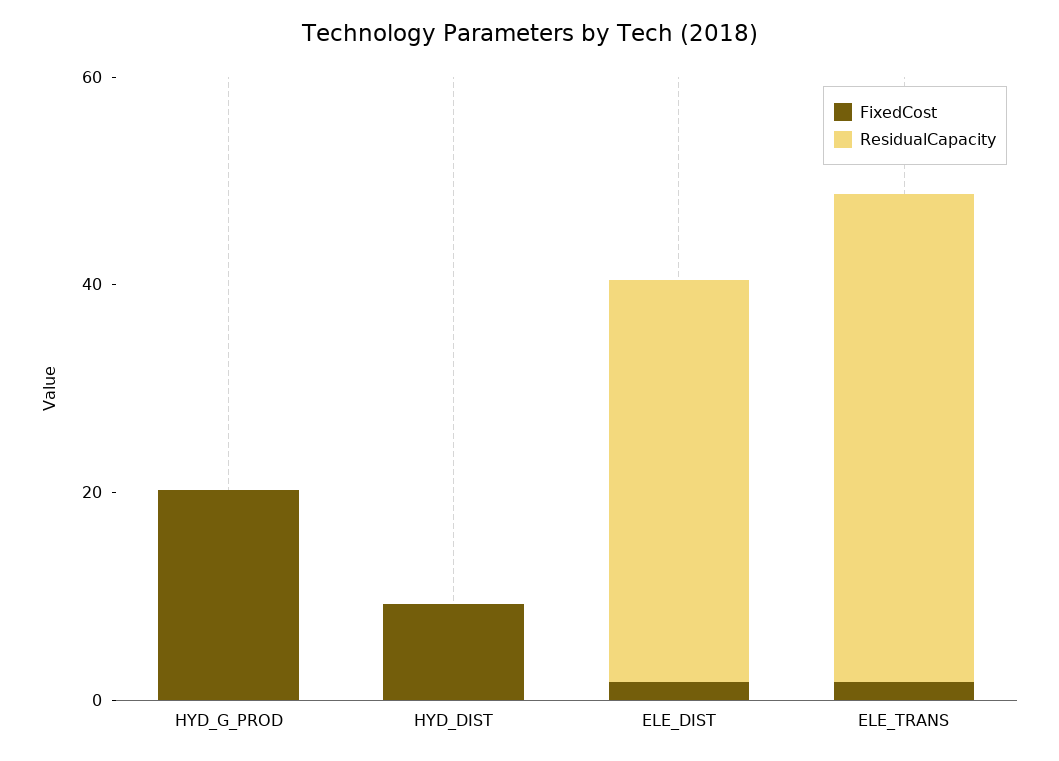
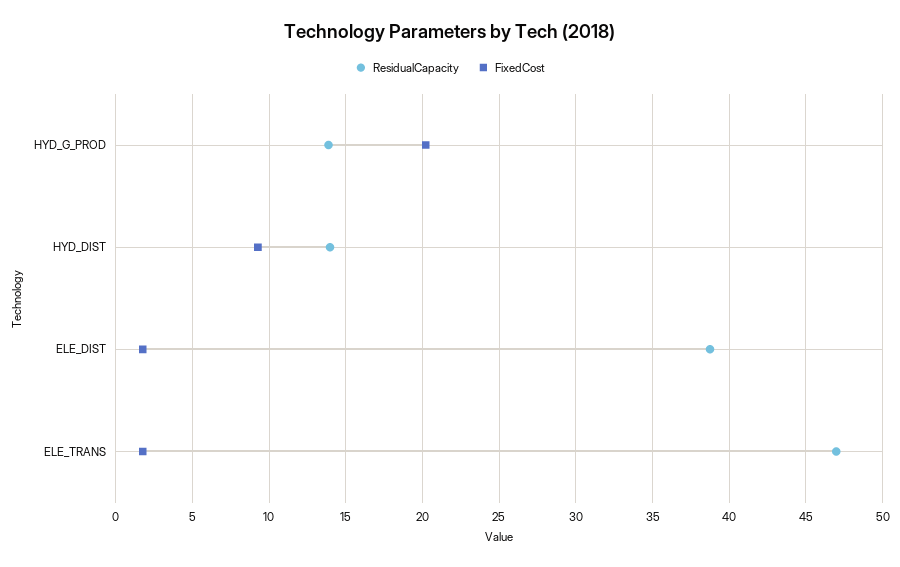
ResidualCapacity, HYD_G_PROD: 0 -> 14
ResidualCapacity, HYD_DIST: 0 -> 14

